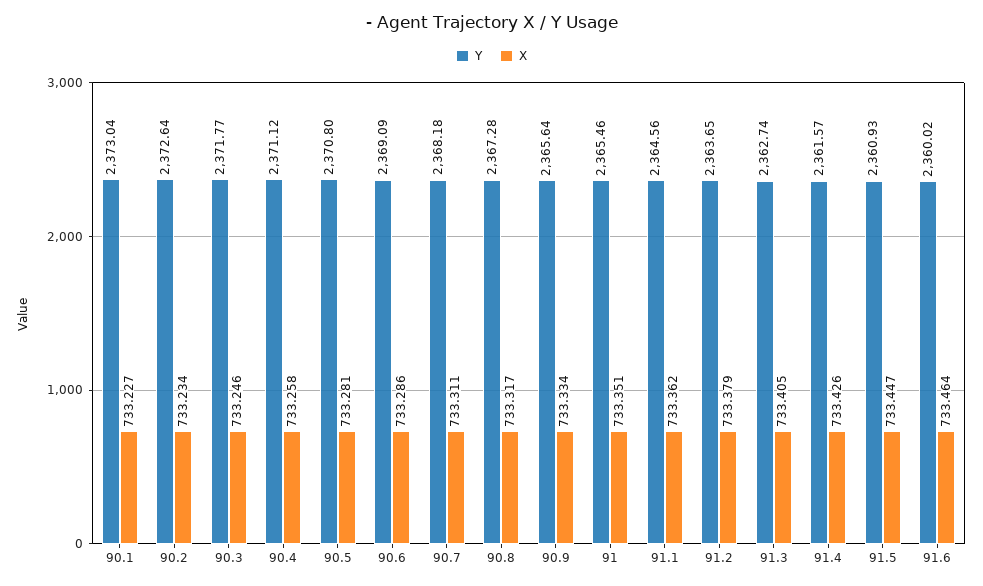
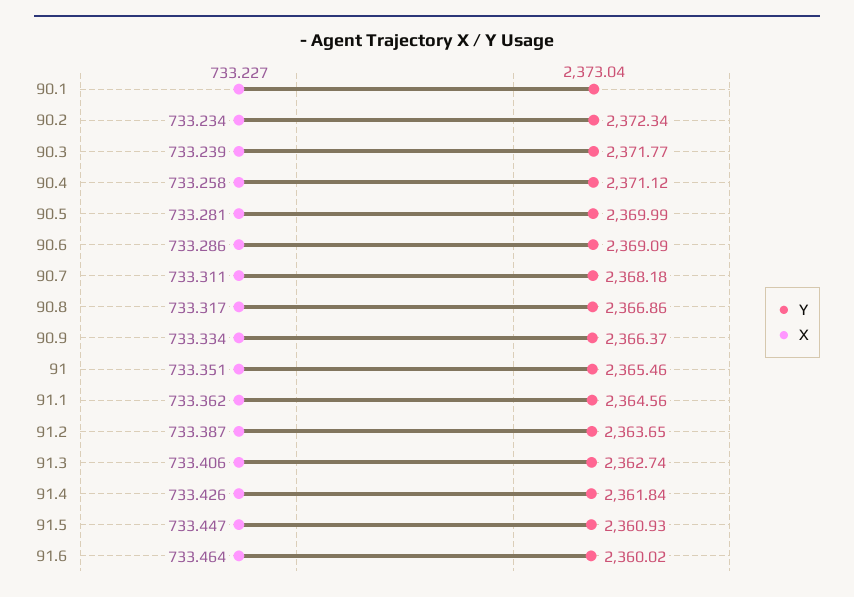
Y, 90.2: 2372.64 -> 2372.34
X, 90.3: 733.246 -> 733.239
Y, 90.5: 2370.8 -> 2369.99
Y, 90.8: 2367.28 -> 2366.86
Y, 90.9: 2365.64 -> 2366.37
X, 91.2: 733.379 -> 733.387
X, 91.3: 733.405 -> 733.406
Y, 91.4: 2361.57 -> 2361.84

